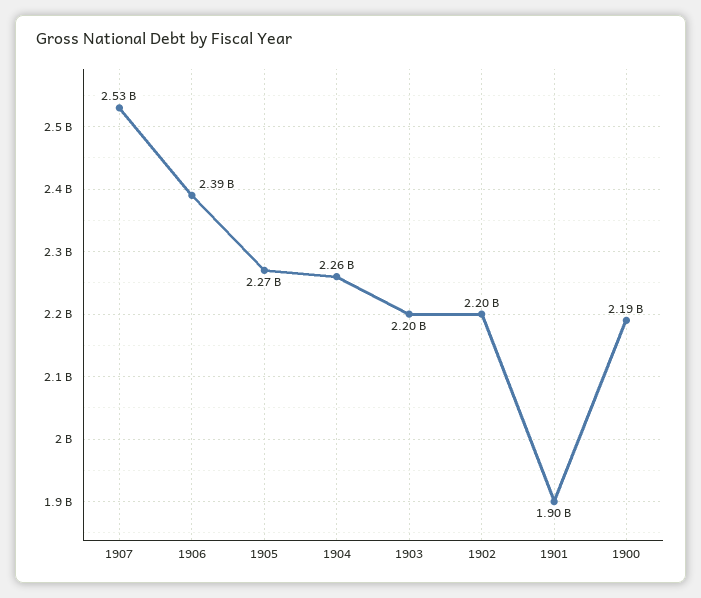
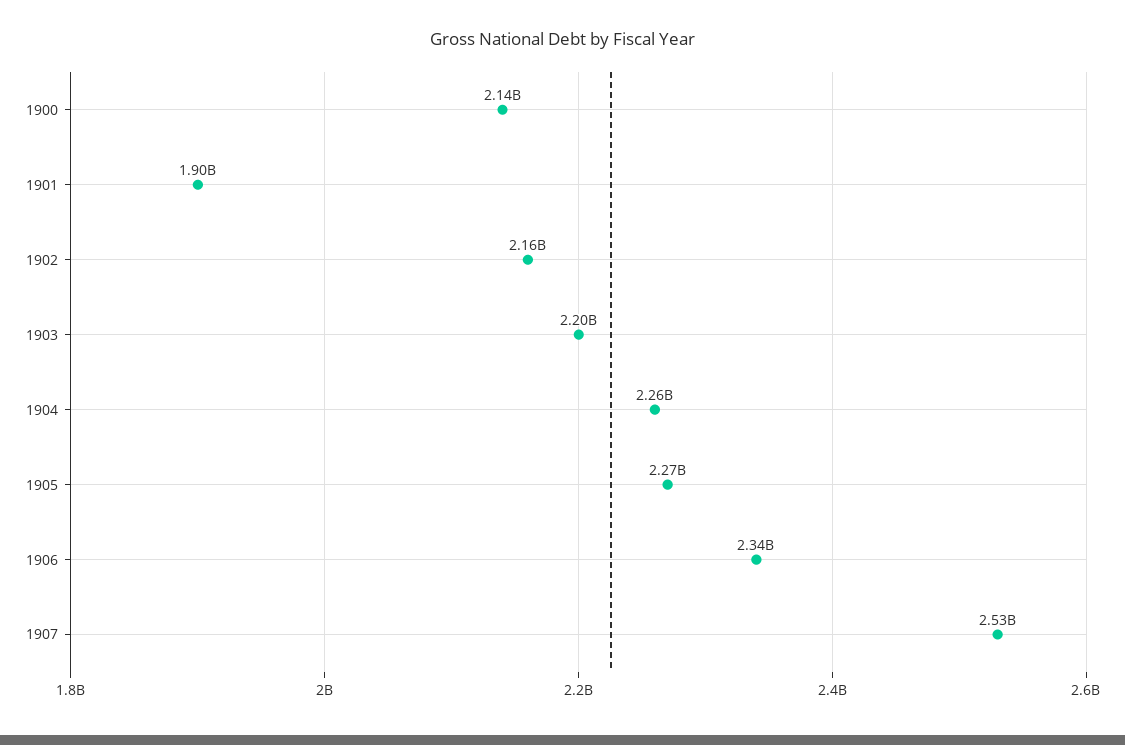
1906: 2390000000 -> 2340000000
1902: 2200000000 -> 2160000000
1900: 2190000000 -> 2140000000

